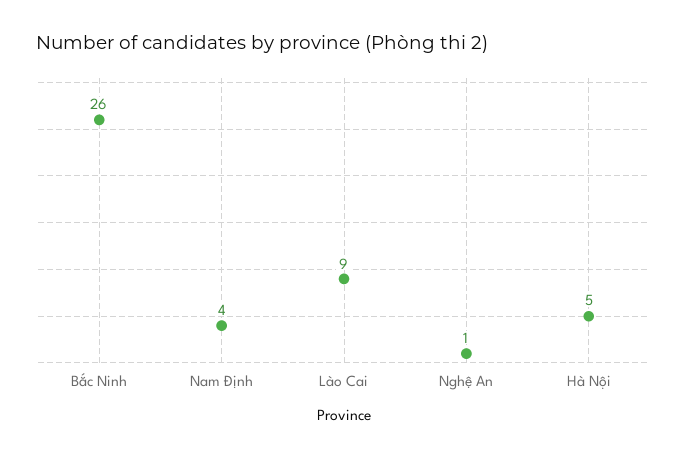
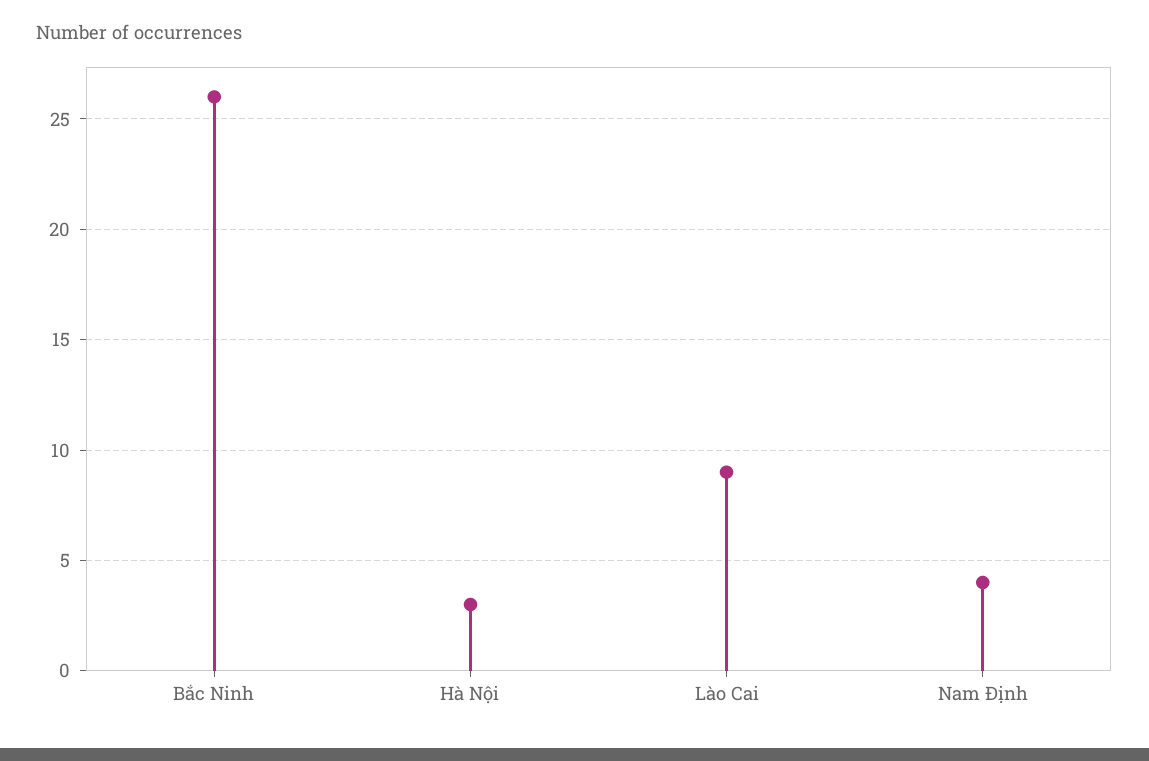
Nghệ An: 1 -> none
Hà Nội: 5 -> 3

